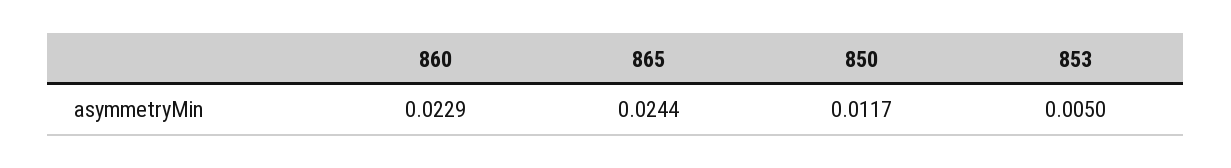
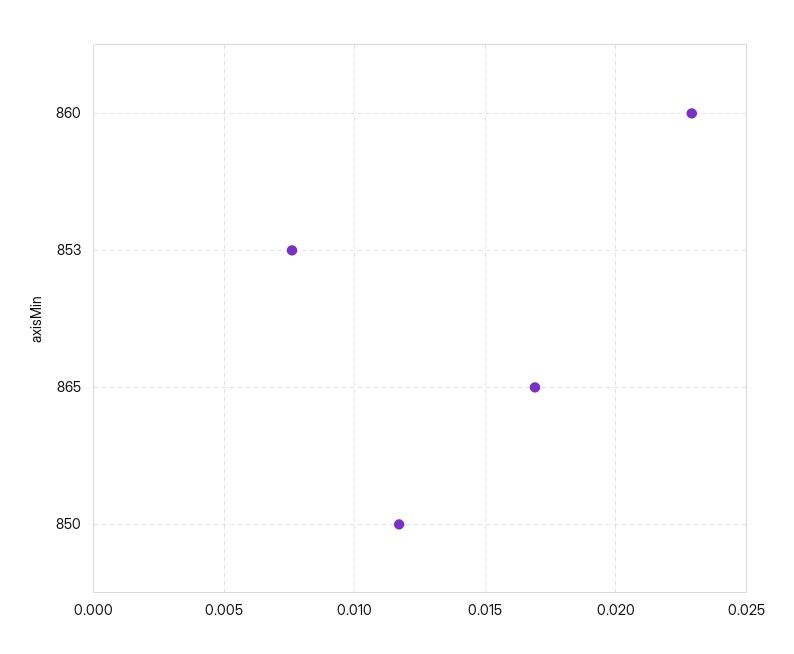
865: 0.0244 -> 0.017
853: 0.005 -> 0.0075

